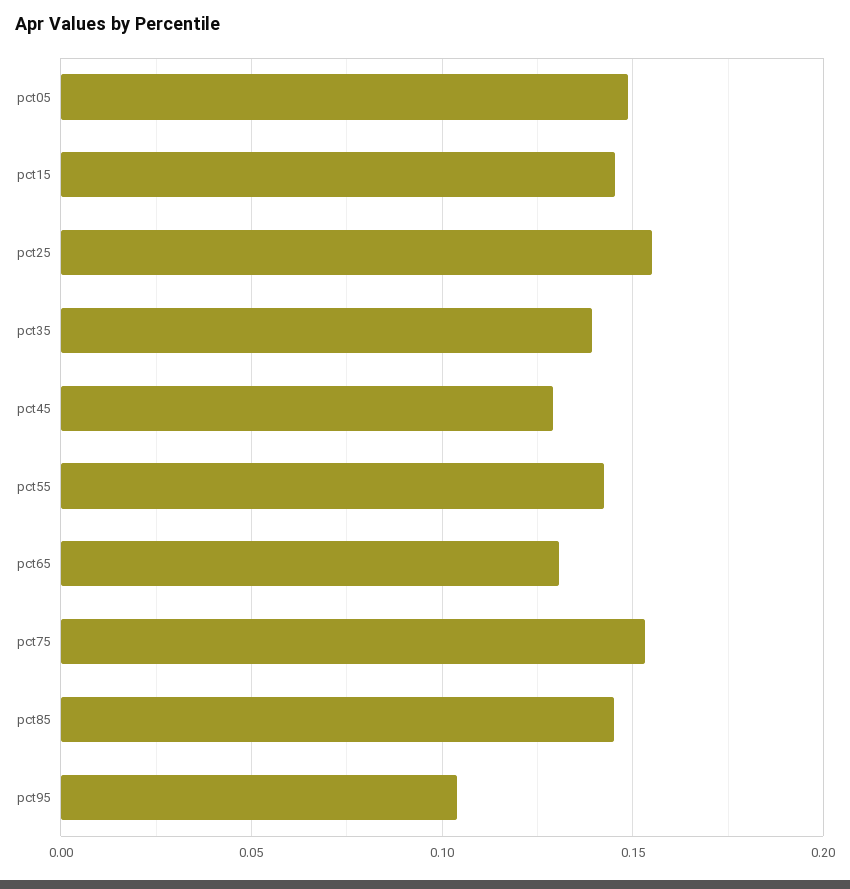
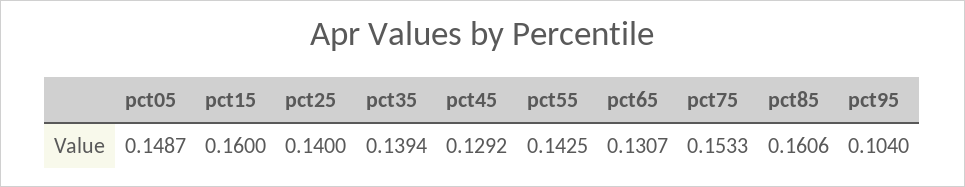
pct15: 0.145 -> 0.16
pct25: 0.155 -> 0.14
pct85: 0.145 -> 0.1606

